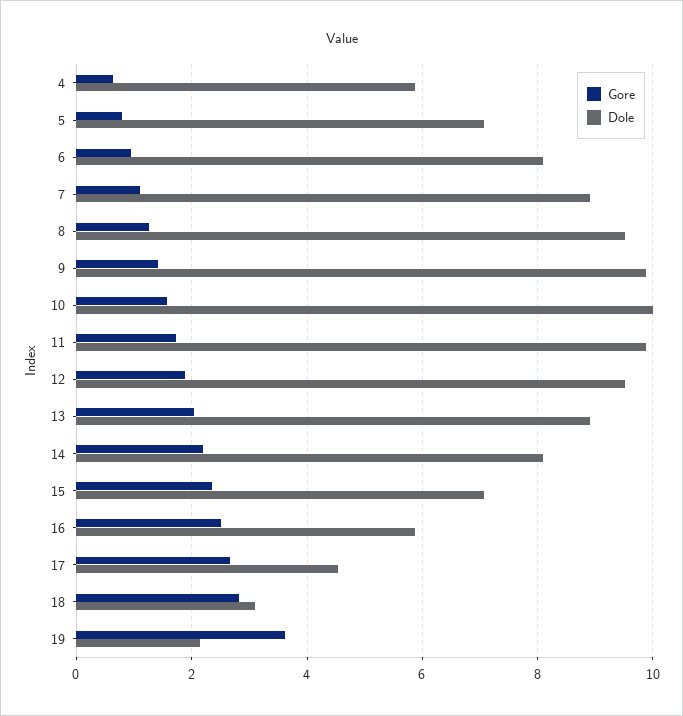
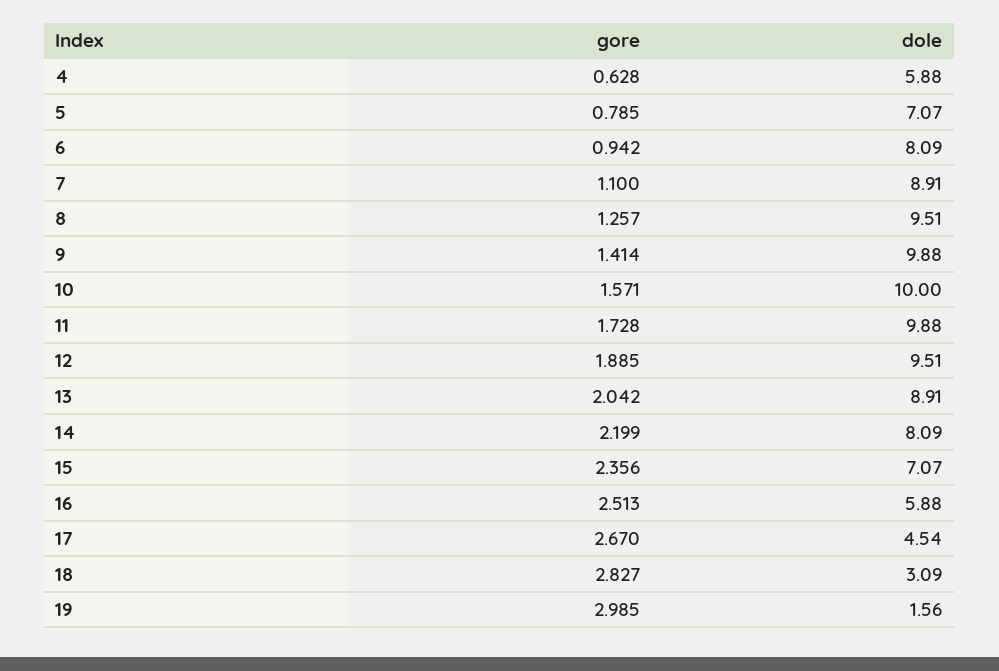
Gore, 19: 3.6 -> 2.985
Dole, 19: 2.2 -> 1.56

